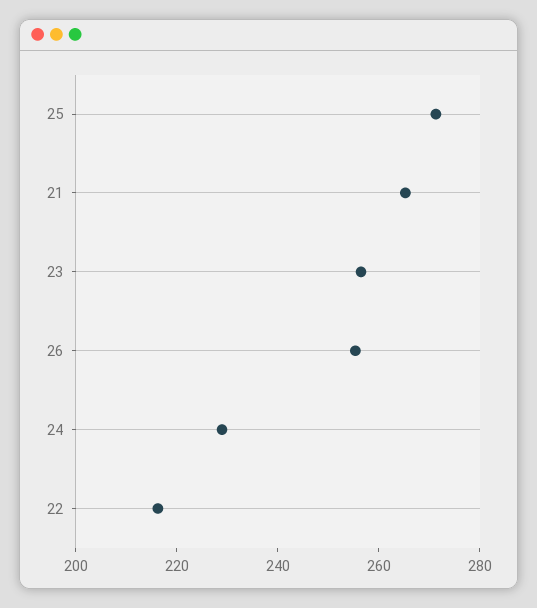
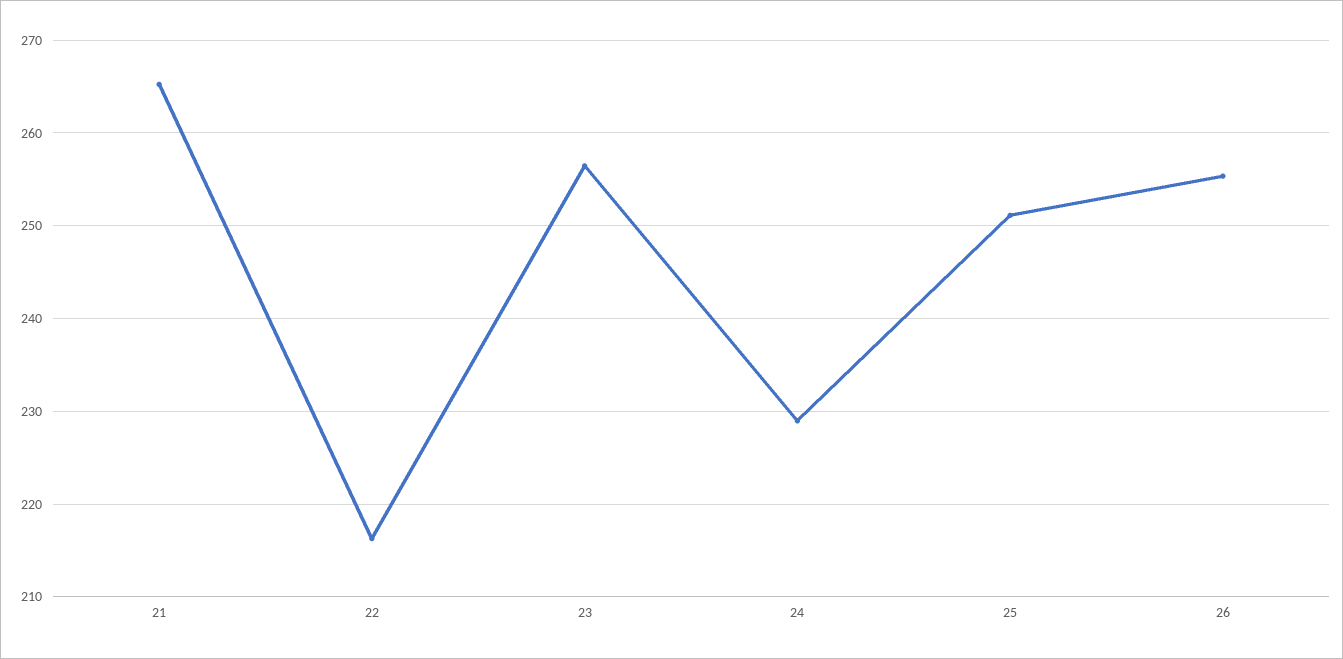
25: 270 -> 251

